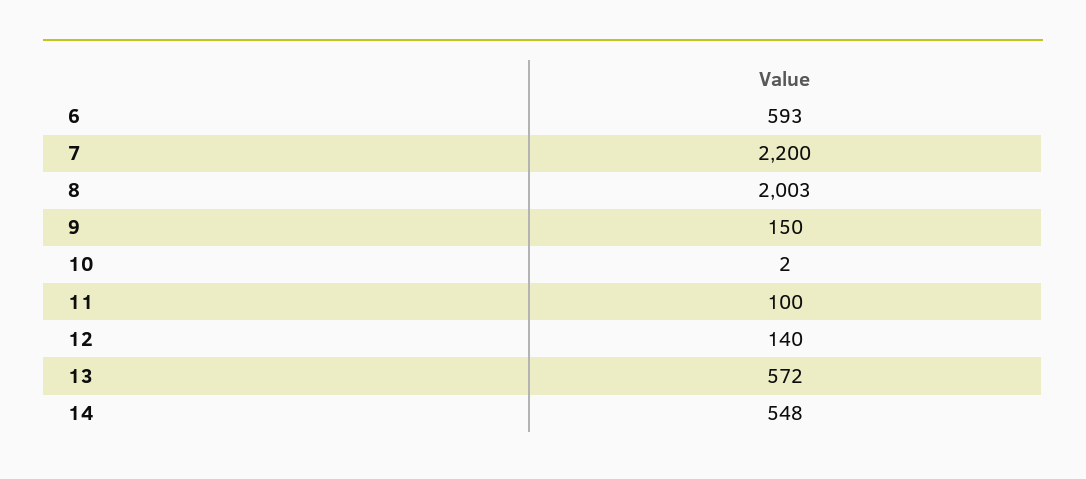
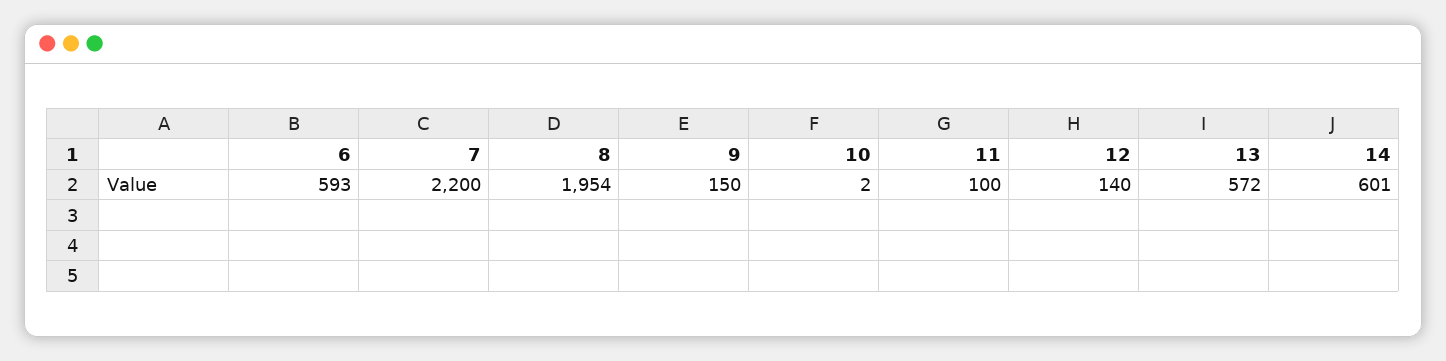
8: 2003 -> 1954
14: 548 -> 601

